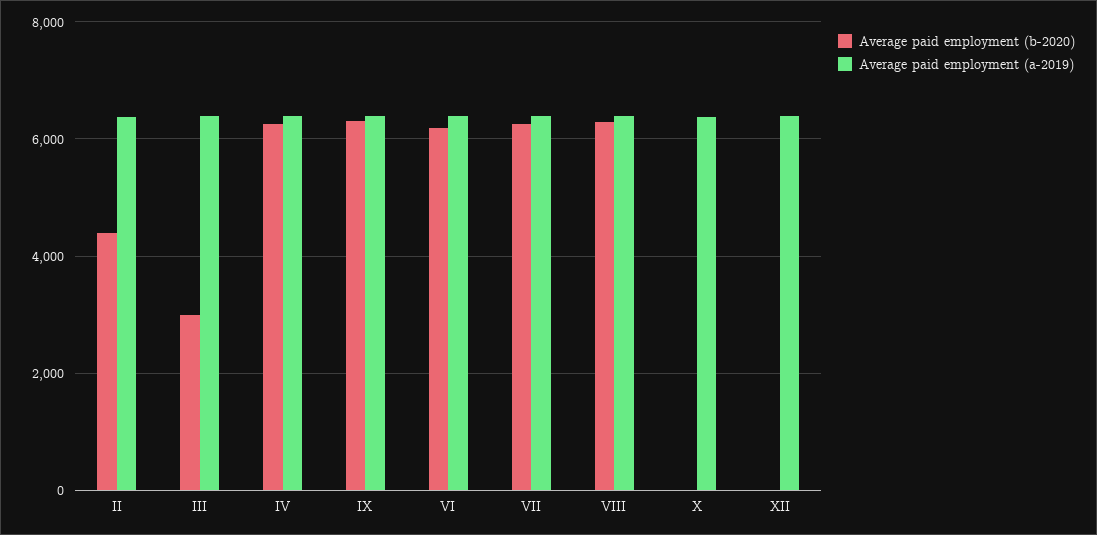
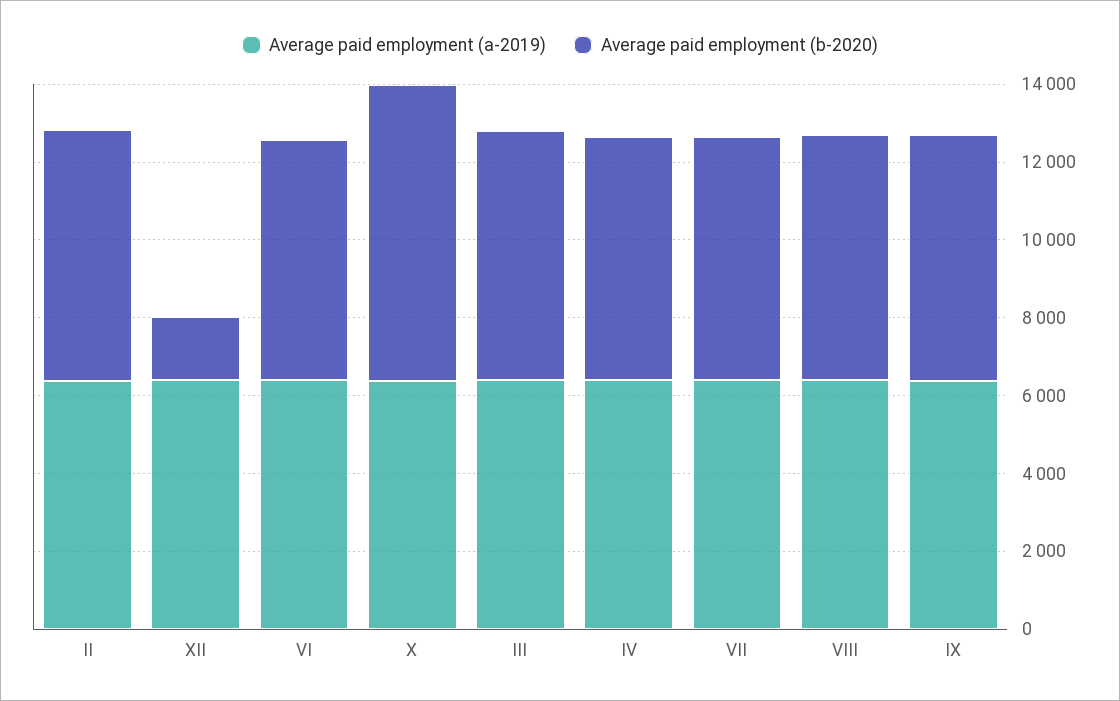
Average paid employment (b-2020), II: 4400 -> 6500
Average paid employment (b-2020), III: 3000 -> 6500
Average paid employment (b-2020), X: 0 -> 7500
Average paid employment (b-2020), XII: 0 -> 1500

